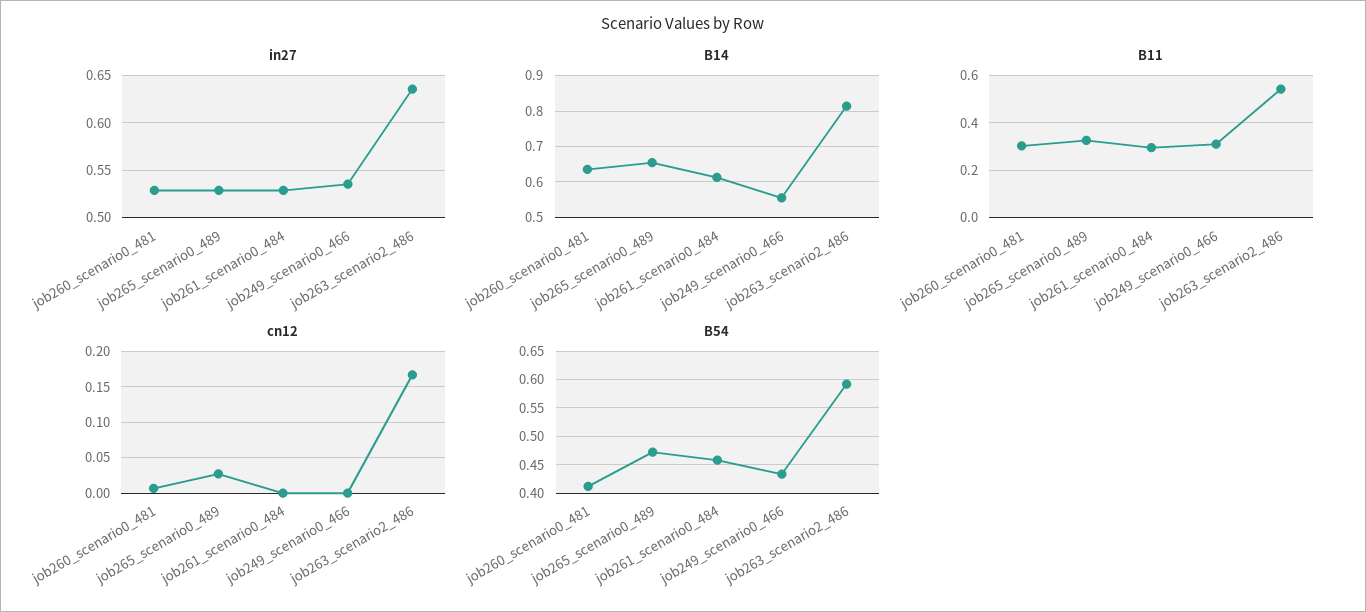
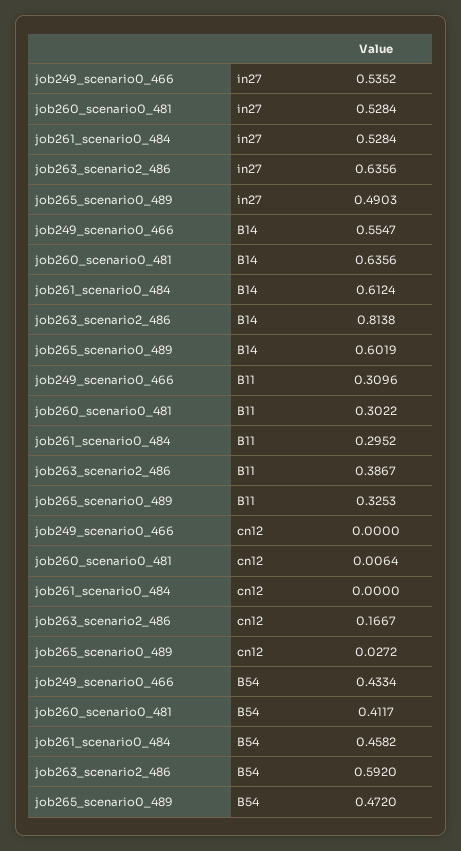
in27, job265_scenario0_489: 0.53 -> 0.4903
B14, job265_scenario0_489: 0.66 -> 0.6019
B11, job263_scenario2_486: 0.55 -> 0.3867

